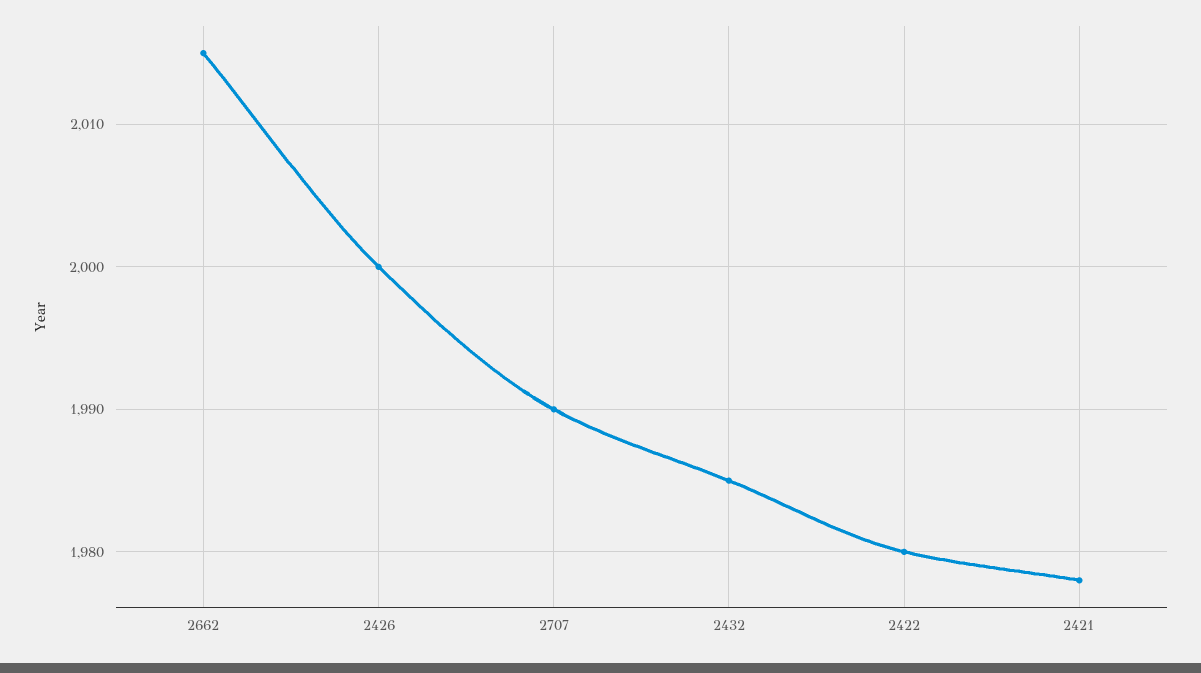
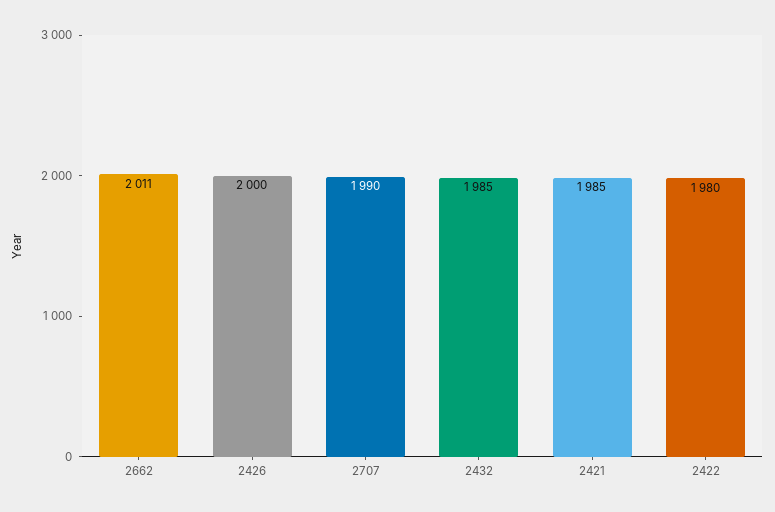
2662: 2015 -> 2011
2421: 1978 -> 1985

